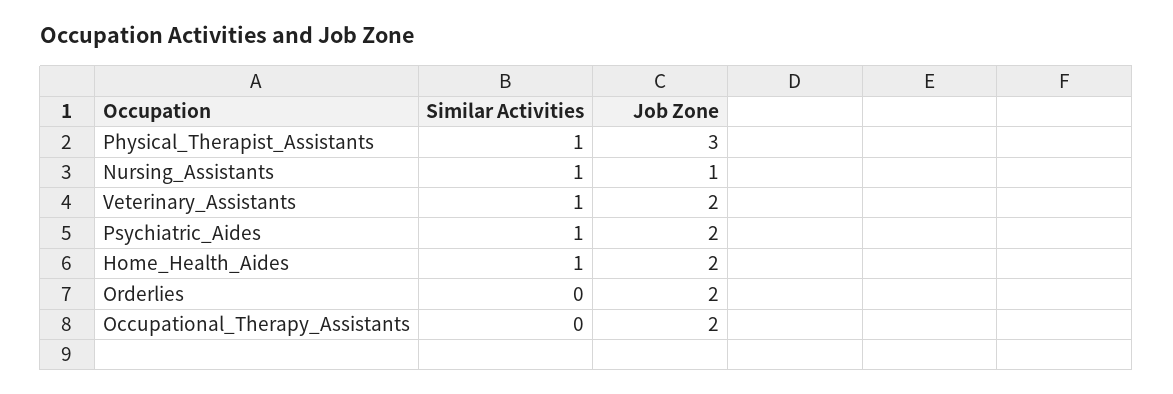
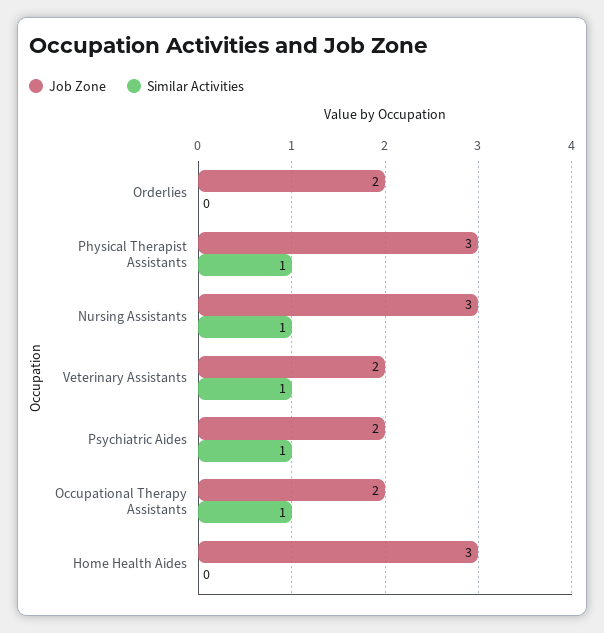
Job Zone, Nursing_Assistants: 1 -> 3
Similar Activities, Home_Health_Aides: 1 -> 0
Job Zone, Home_Health_Aides: 2 -> 3
Similar Activities, Occupational_Therapy_Assistants: 0 -> 1

